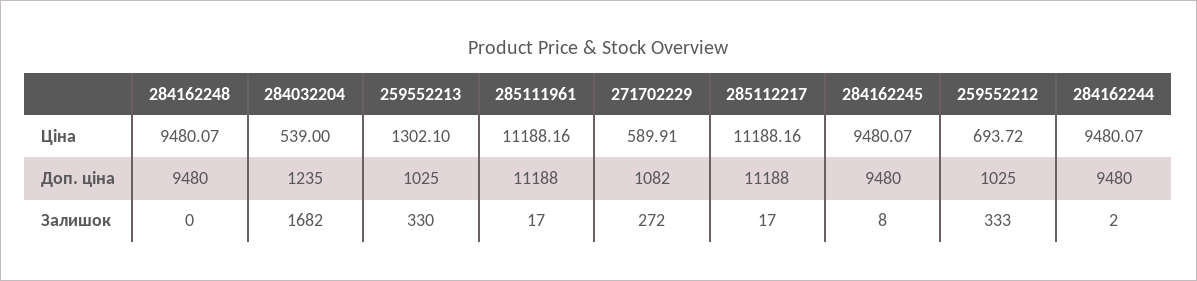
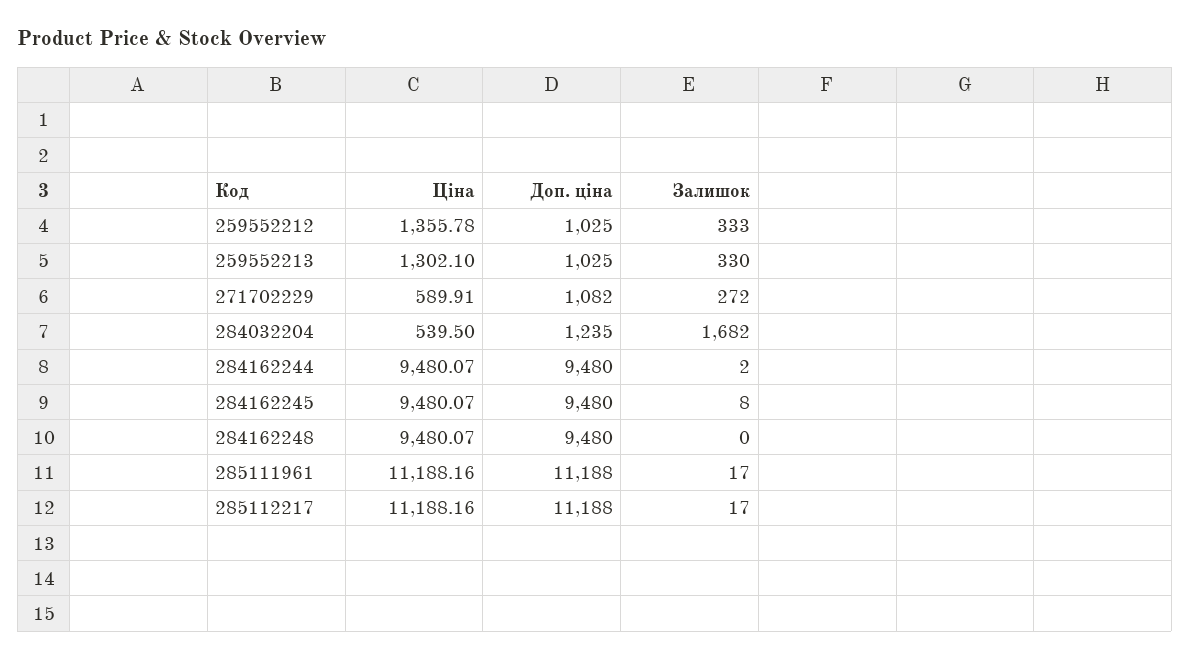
284032204, Ціна: 539 -> 539.5
259552212, Ціна: 693.72 -> 1355.78

